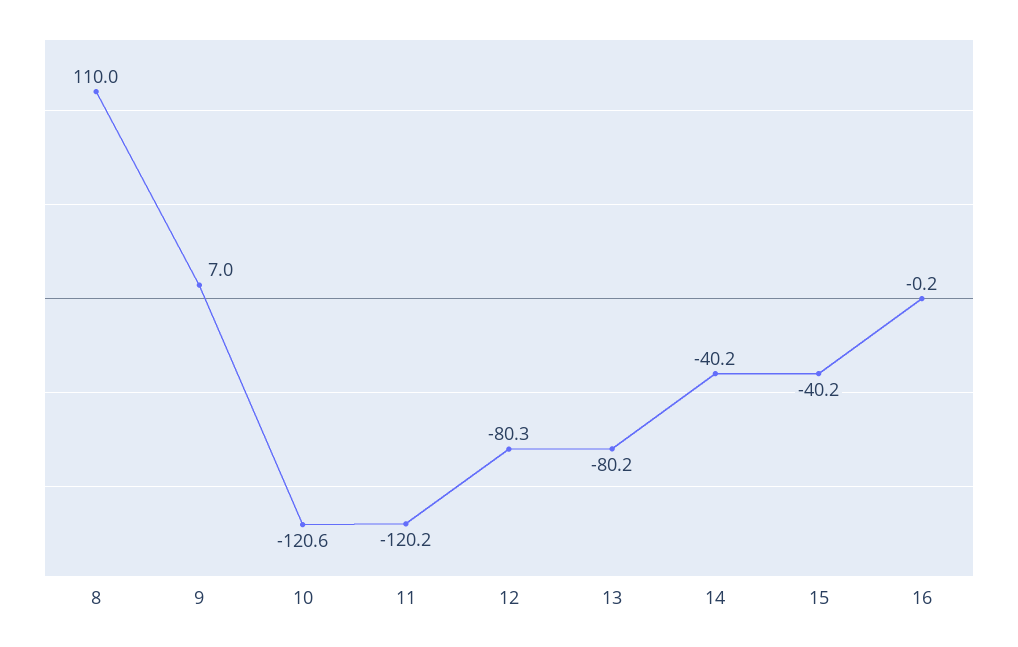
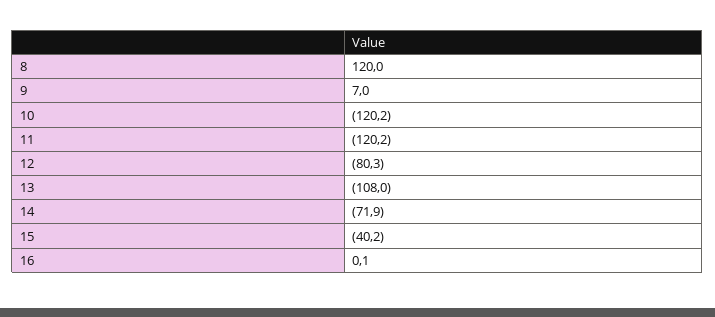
8: 110 -> 120
10: -120.6 -> -120.2
13: -80.2 -> -108
14: -40.2 -> -71.9
16: -0.2 -> 0.1

